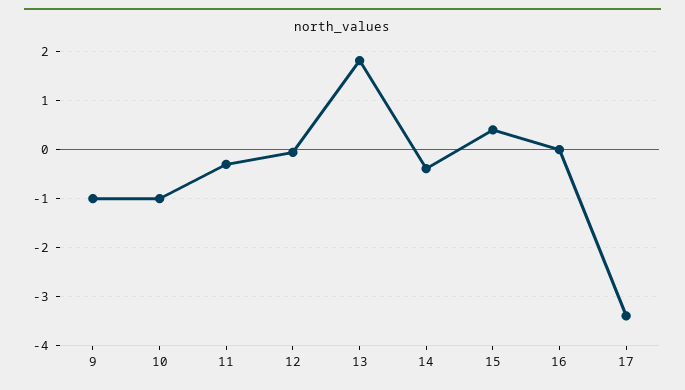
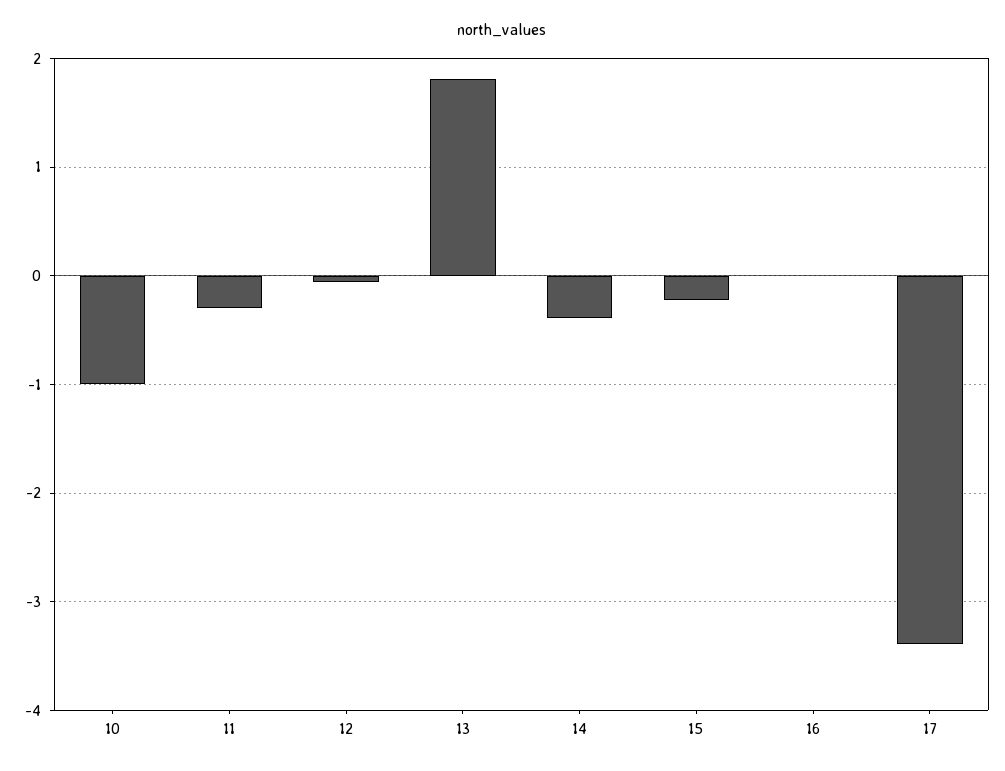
9: -1 -> none
15: 0.4 -> -0.2

